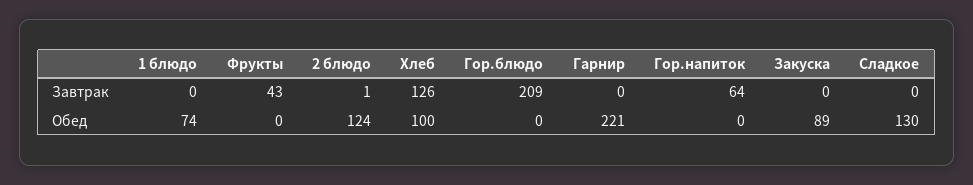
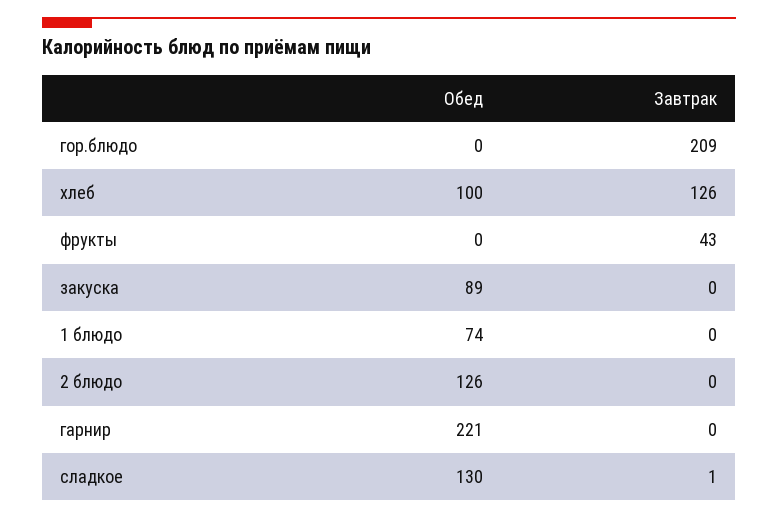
2 блюдо, Завтрак: 1 -> 0
Гор.напиток, Завтрак: 64 -> none
Сладкое, Завтрак: 0 -> 1
2 блюдо, Обед: 124 -> 126
Гор.напиток, Обед: 0 -> none

